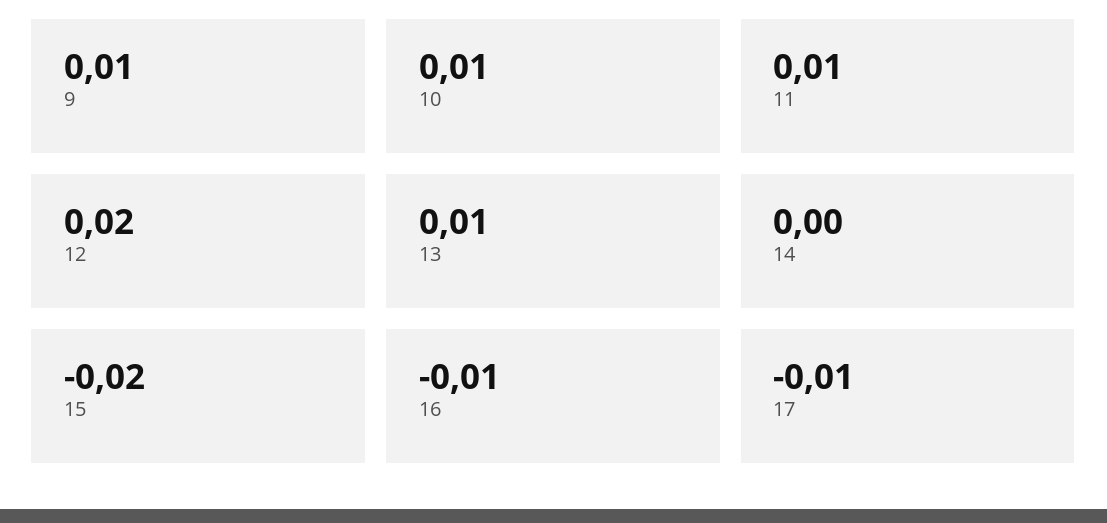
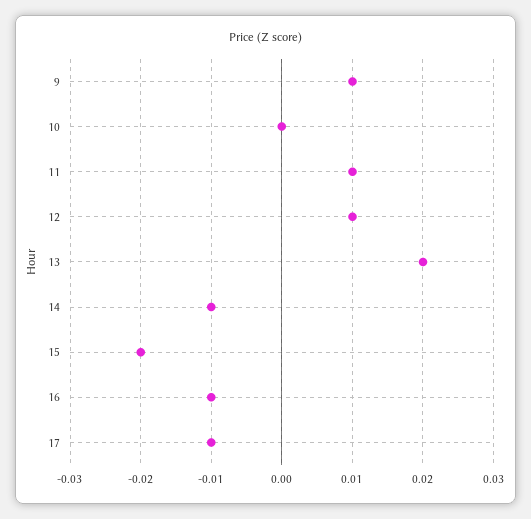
10: 0.01 -> 0
12: 0.02 -> 0.01
13: 0.01 -> 0.02
14: 0 -> -0.01

